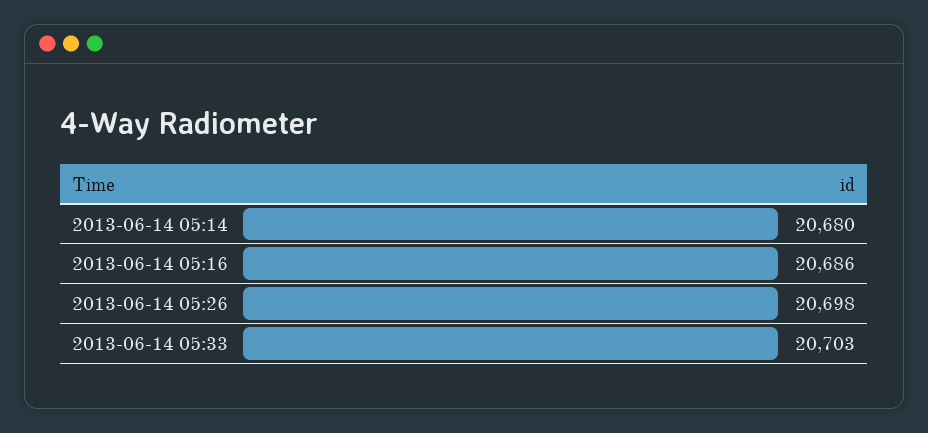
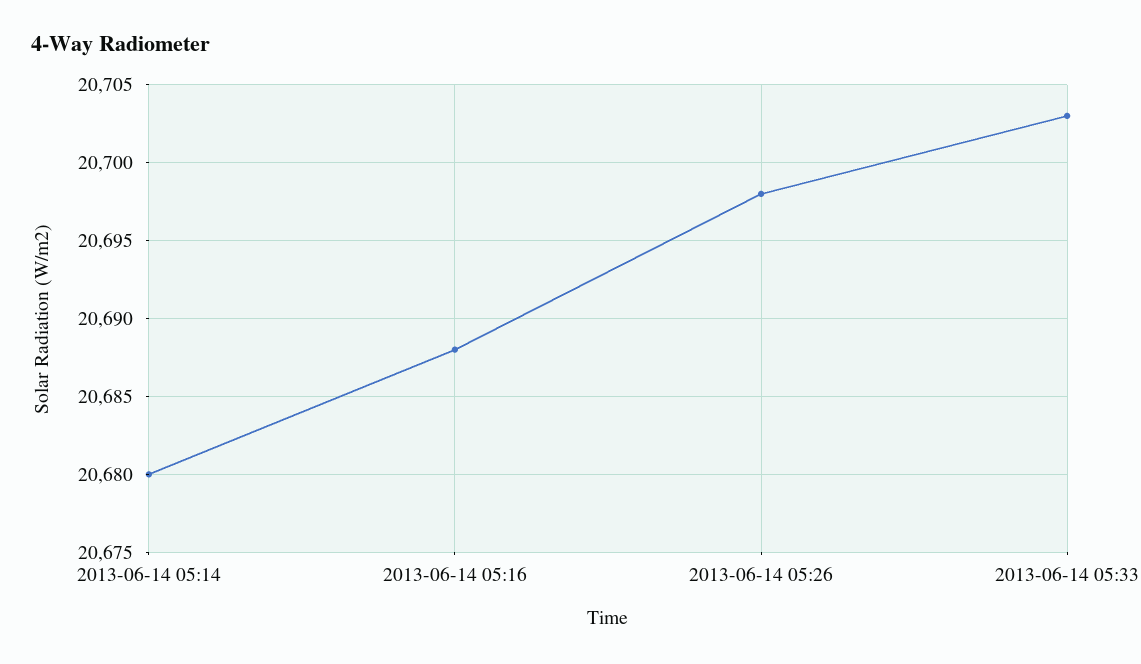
2013-06-14 05:16: 20686 -> 20688

